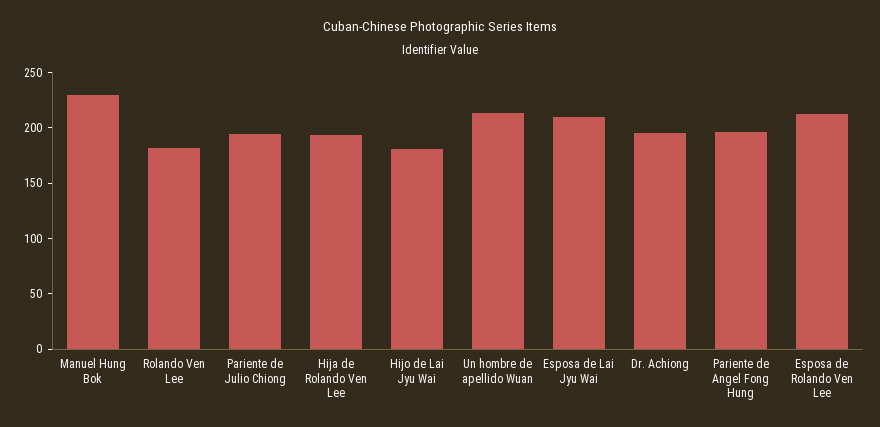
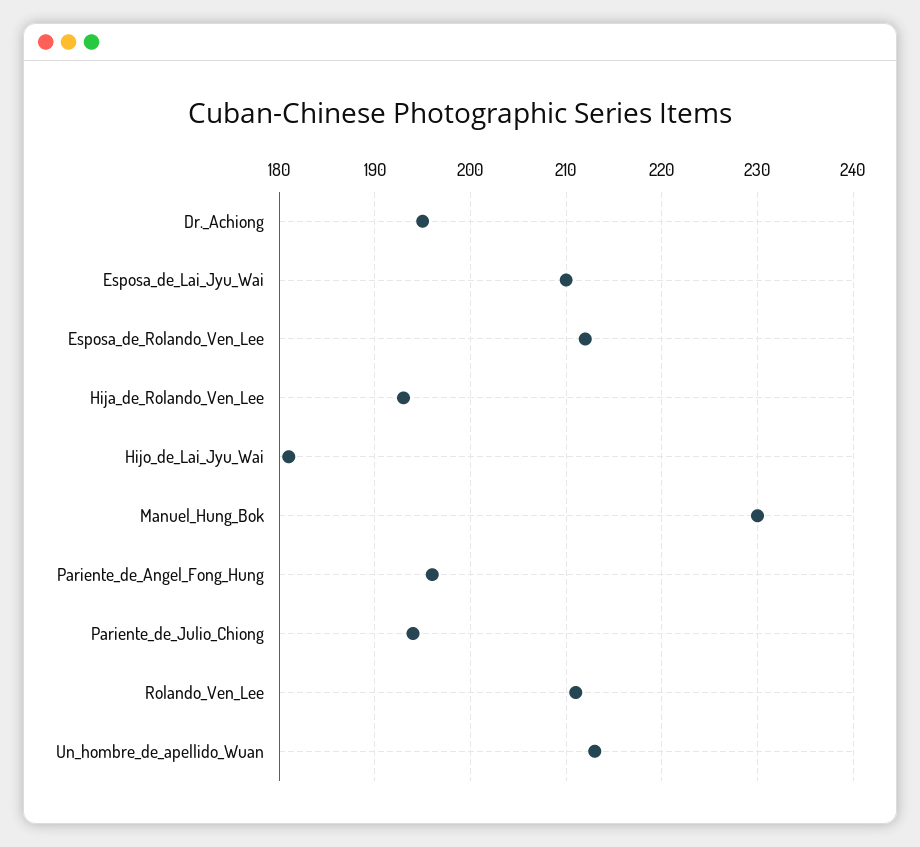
Rolando Ven Lee: 180 -> 211

